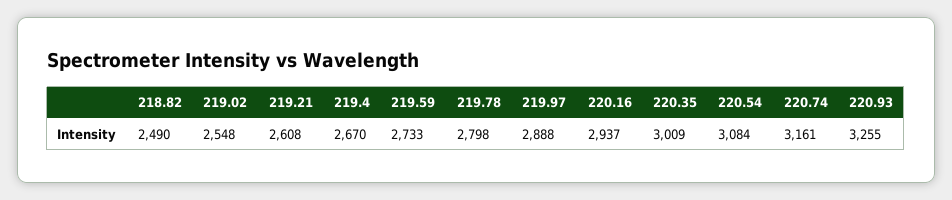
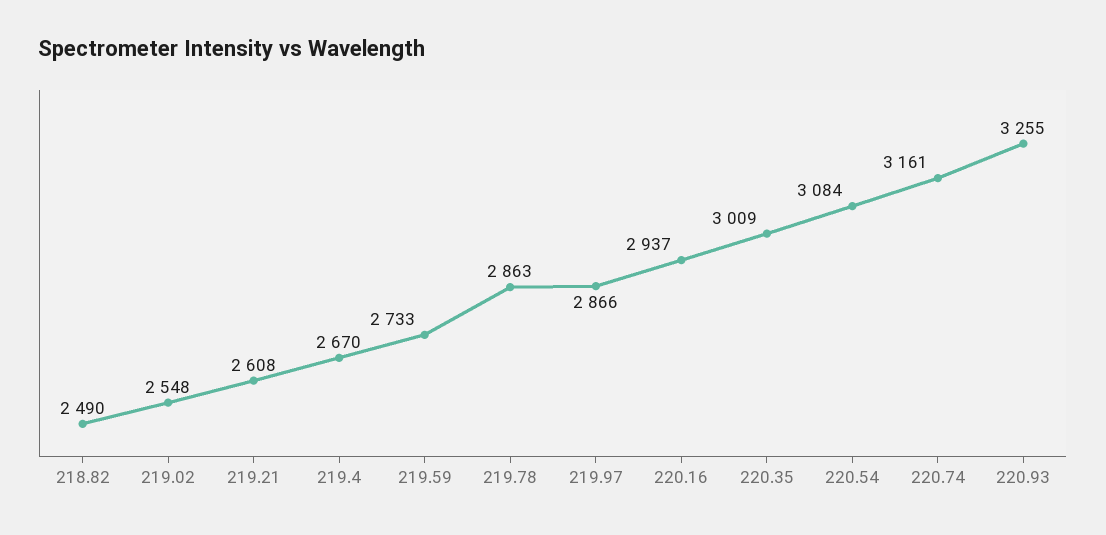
219.78: 2798 -> 2863
219.97: 2888 -> 2866

